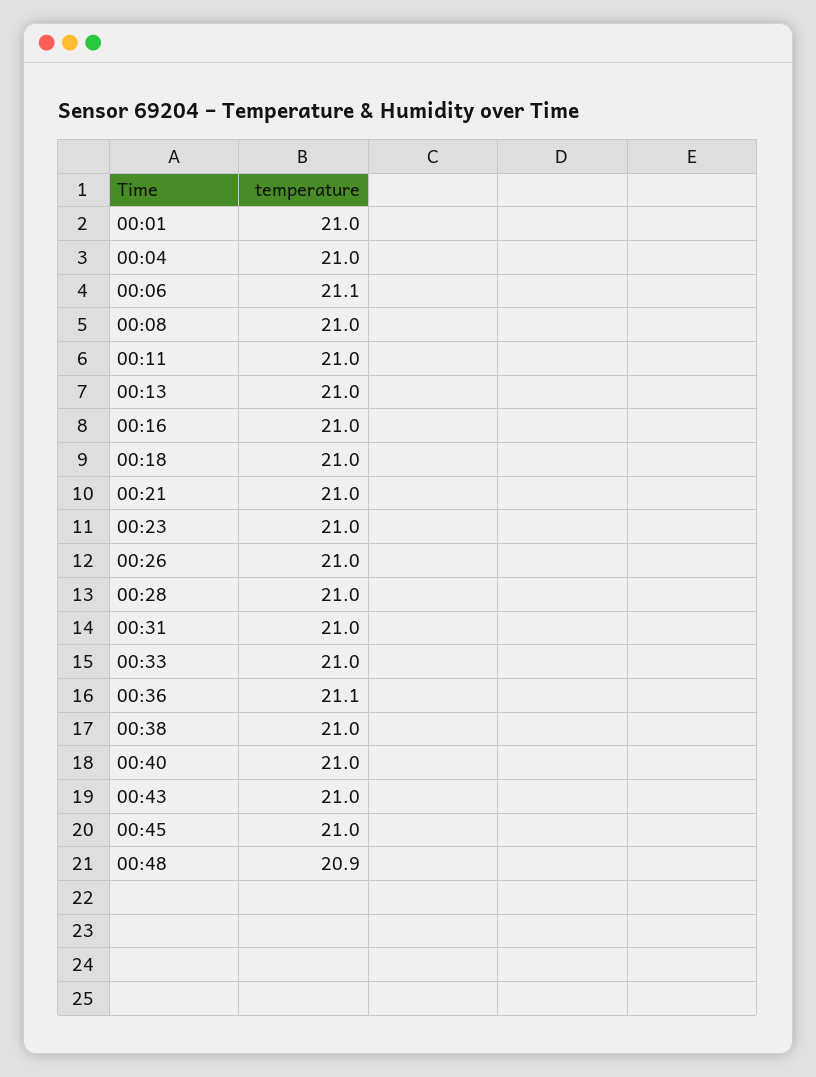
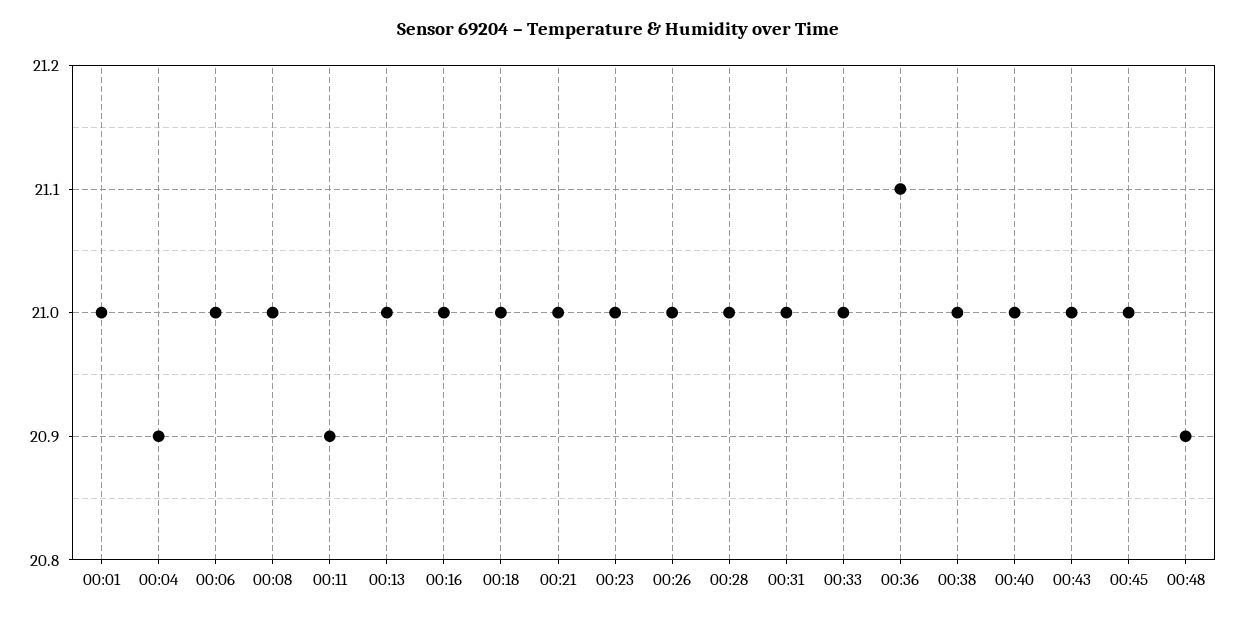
00:04: 21 -> 20.9
00:06: 21.1 -> 21
00:11: 21 -> 20.9

